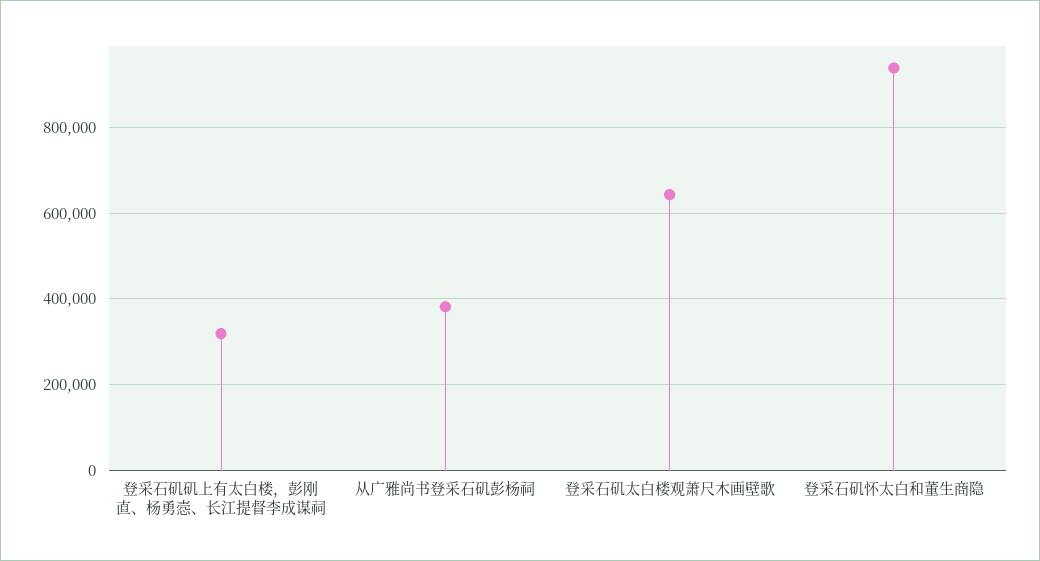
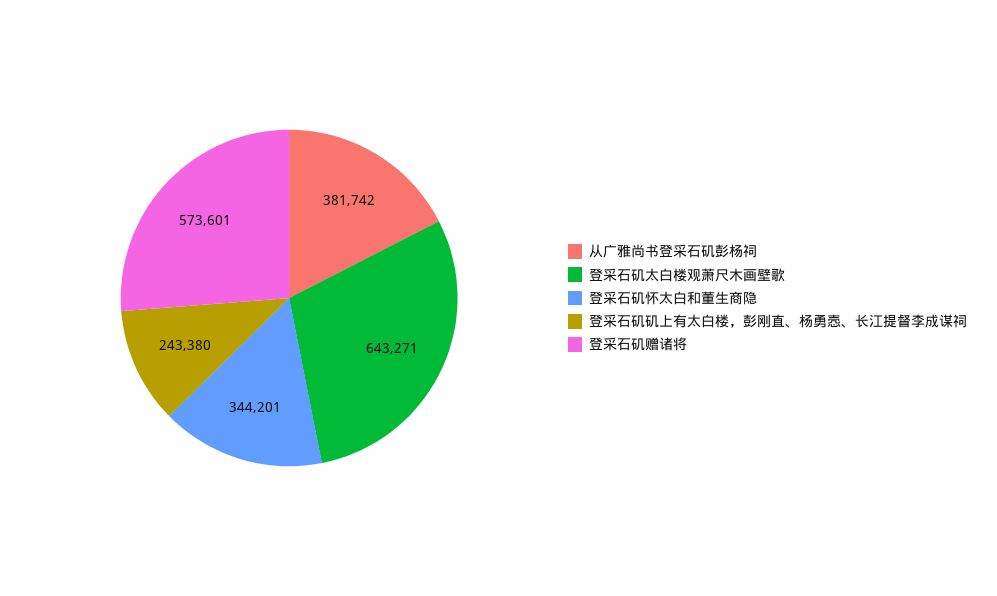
登采石矶矶上有太白楼，彭刚直、杨勇悫、长江提督李成谋祠: 320000 -> 243380
登采石矶怀太白和董生商隐: 940000 -> 344201
登采石矶赠诸将: none -> 573601

